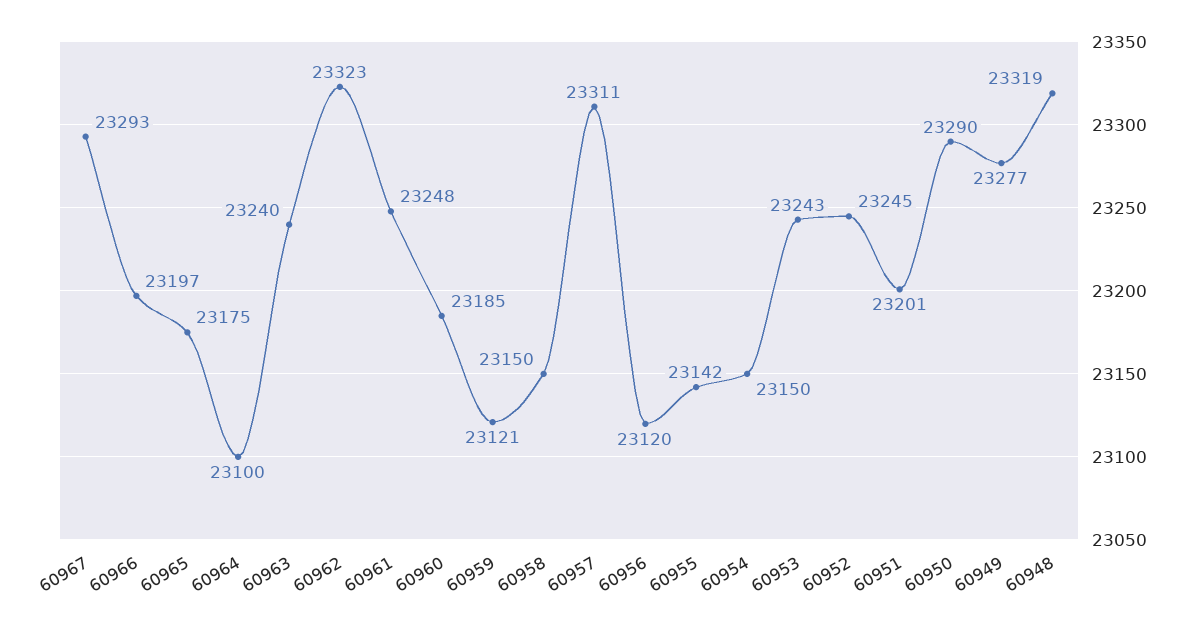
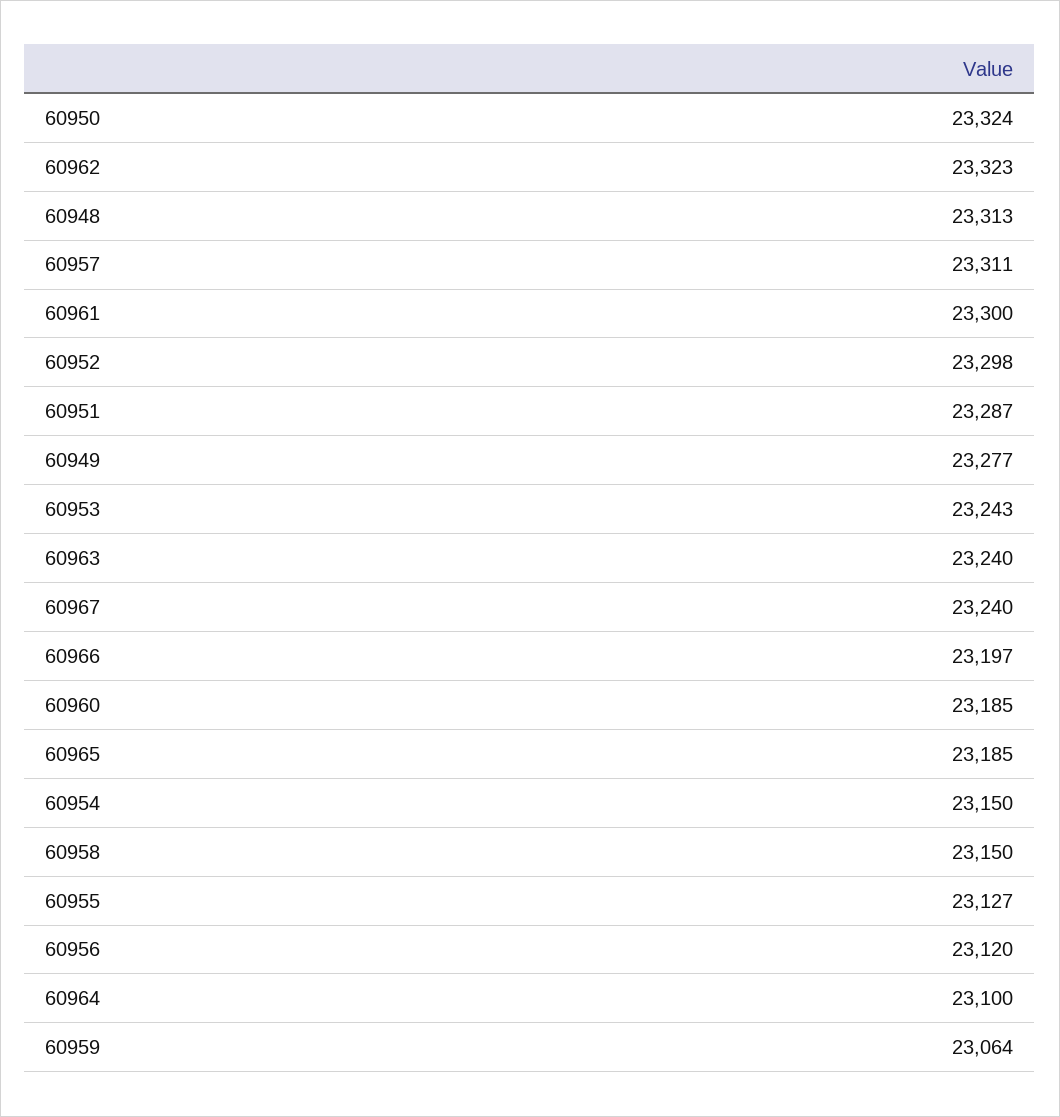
60967: 23293 -> 23240
60965: 23175 -> 23185
60961: 23248 -> 23300
60959: 23121 -> 23064
60955: 23142 -> 23127
60952: 23245 -> 23298
60951: 23201 -> 23287
60950: 23290 -> 23324
60948: 23319 -> 23313

